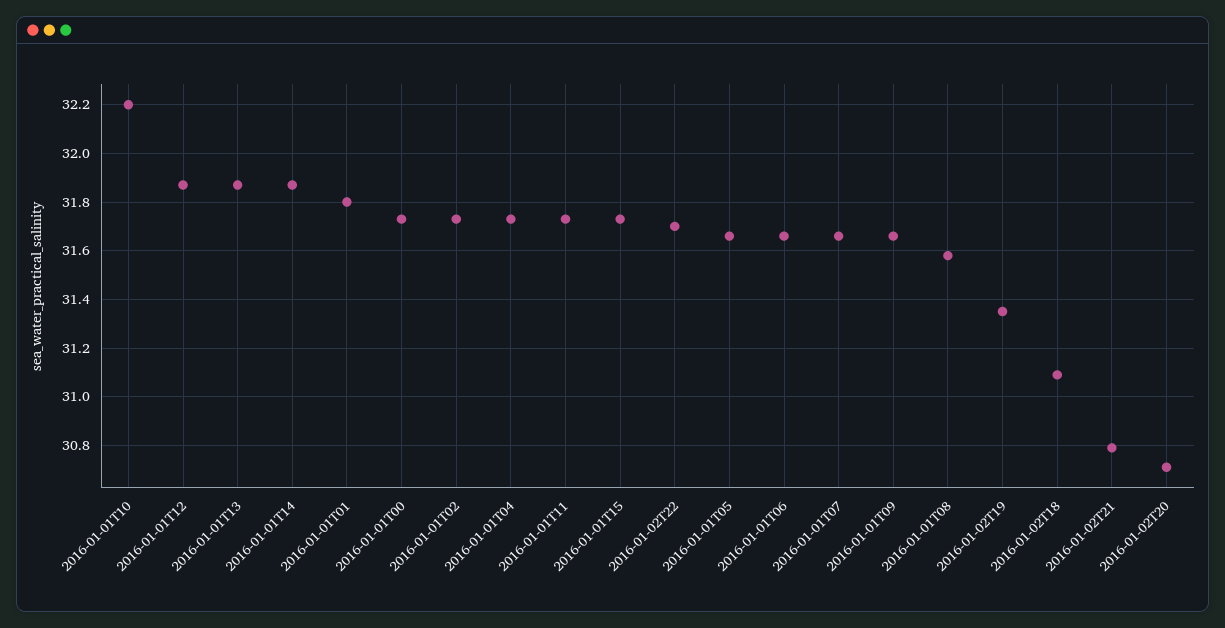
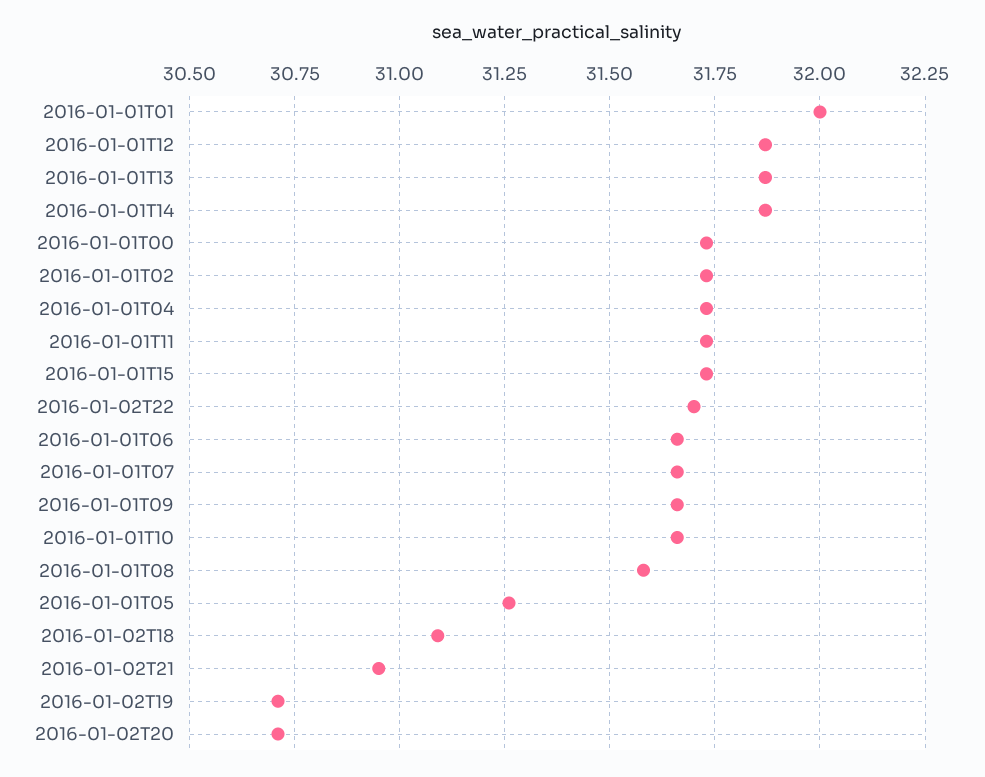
2016-01-01T10: 32.2 -> 31.65
2016-01-01T01: 31.8 -> 32
2016-01-01T05: 31.65 -> 31.25
2016-01-02T19: 31.35 -> 30.7
2016-01-02T21: 30.8 -> 30.95

